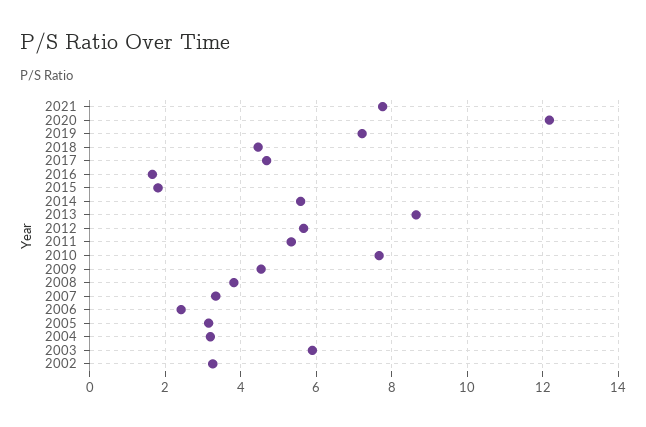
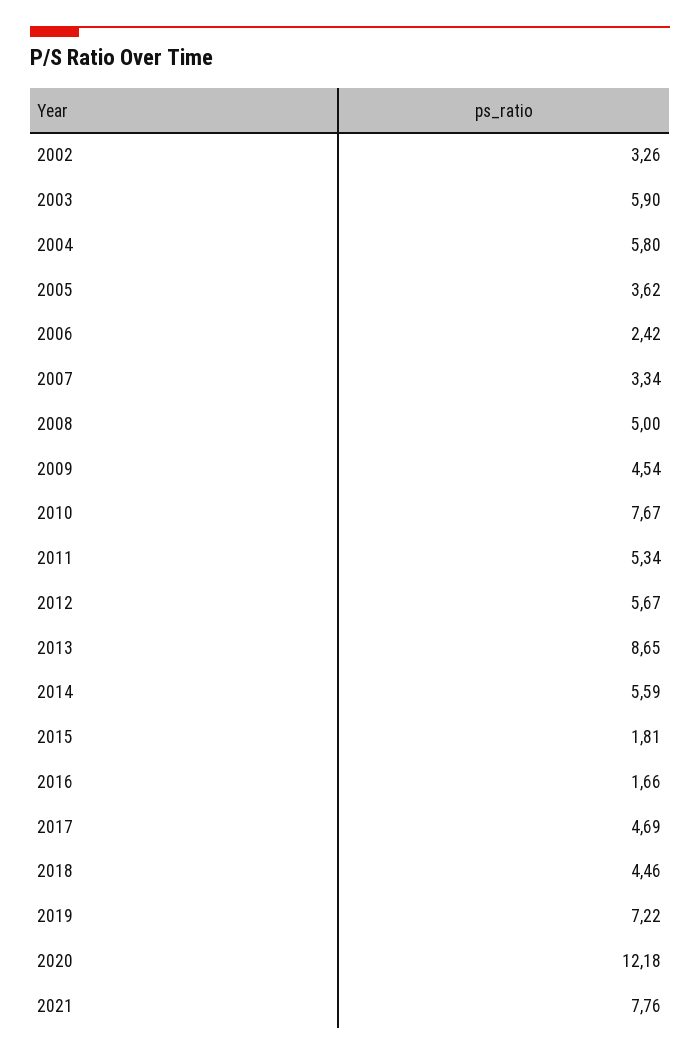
2008: 3.8 -> 5
2005: 3.2 -> 3.62
2004: 3.2 -> 5.8

